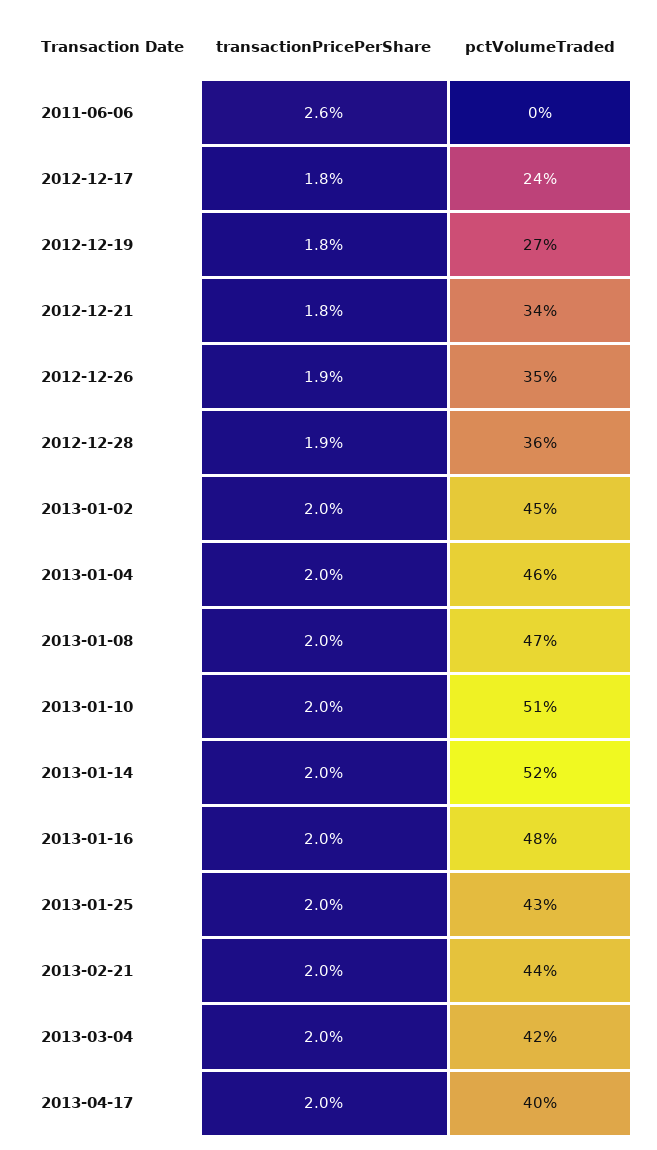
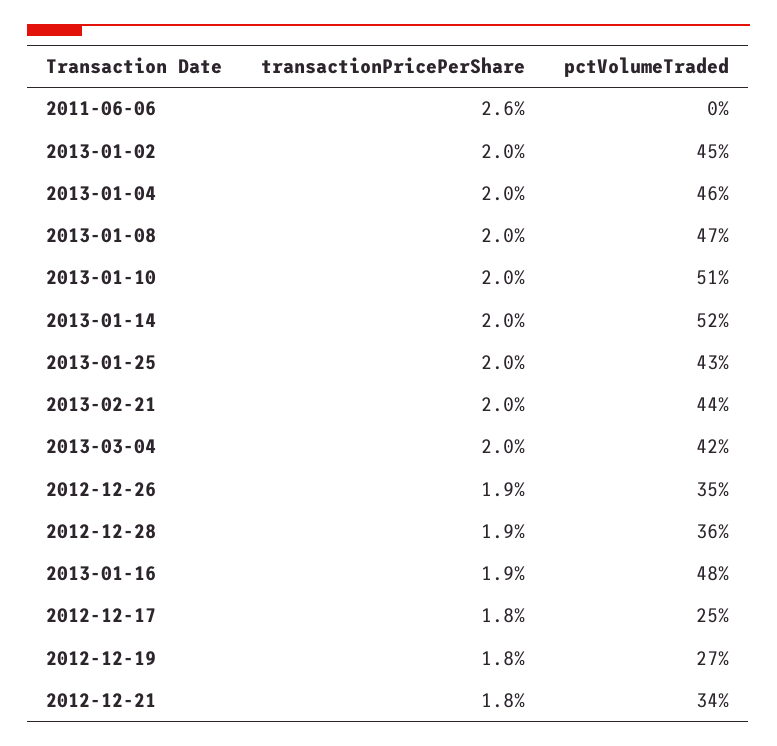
pctVolumeTraded, 2012-12-17: 24 -> 25
transactionPricePerShare, 2013-01-16: 2 -> 1.9
transactionPricePerShare, 2013-04-17: 2 -> none
pctVolumeTraded, 2013-04-17: 40 -> none

